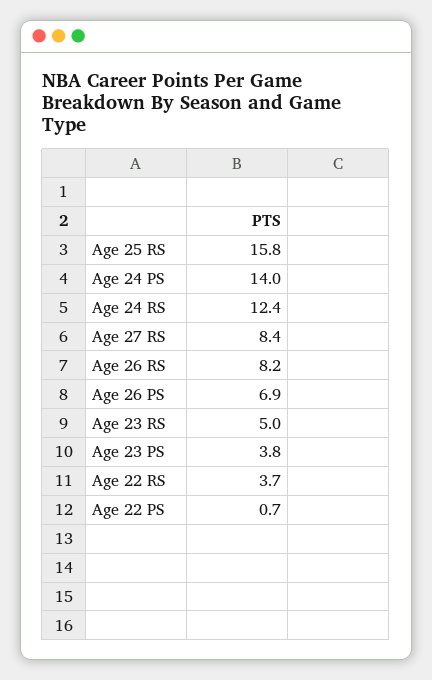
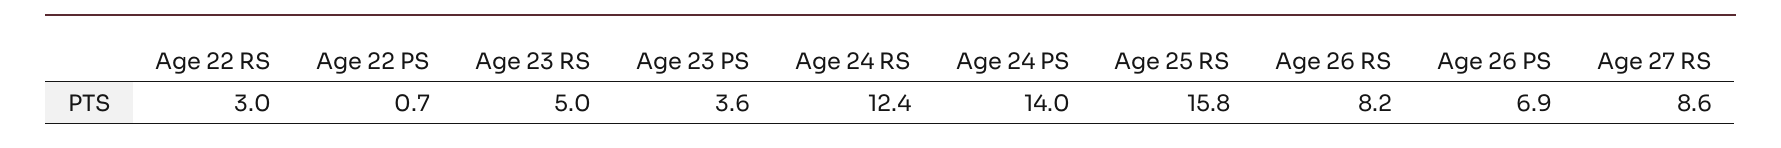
Age 27 RS: 8.4 -> 8.6
Age 23 PS: 3.8 -> 3.6
Age 22 RS: 3.7 -> 3

